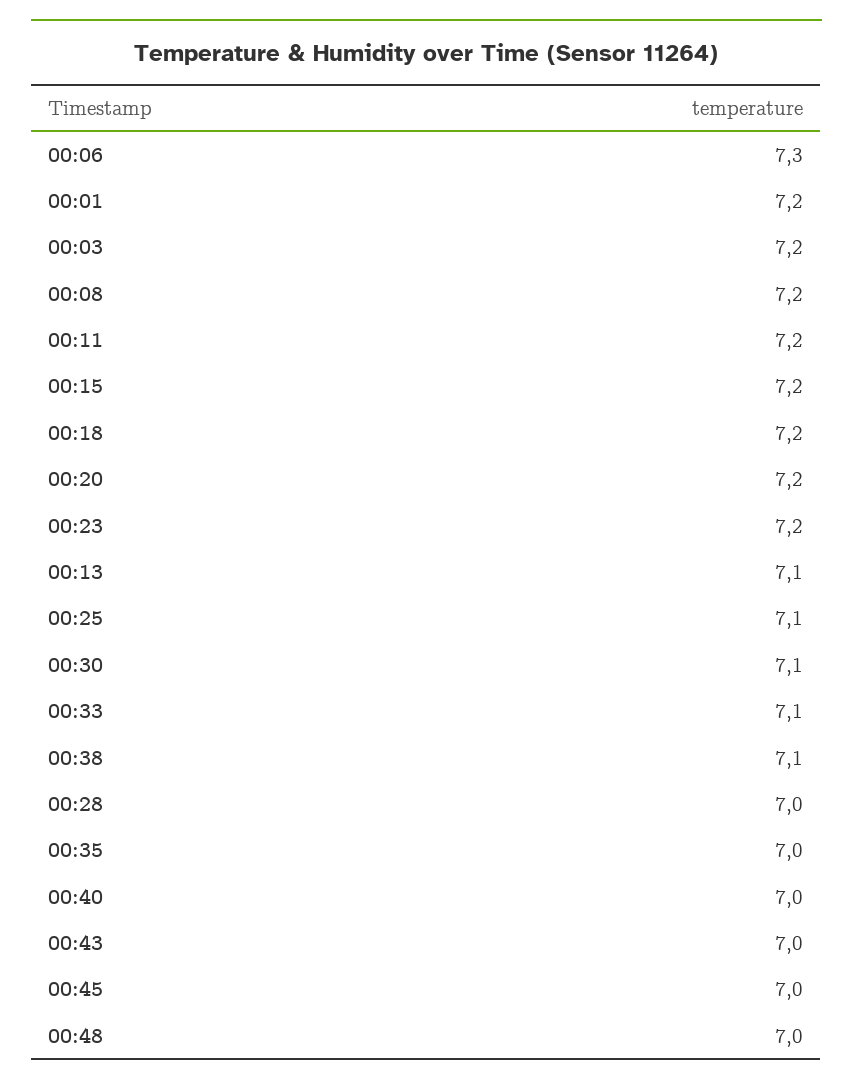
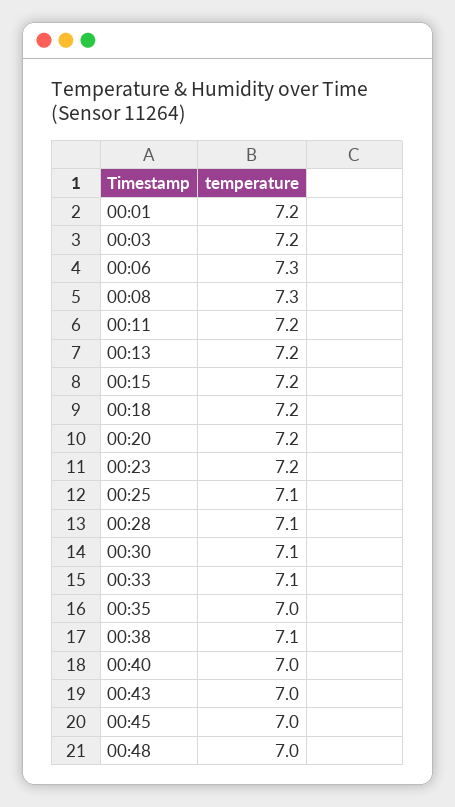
00:08: 7.2 -> 7.3
00:13: 7.1 -> 7.2
00:28: 7 -> 7.1

